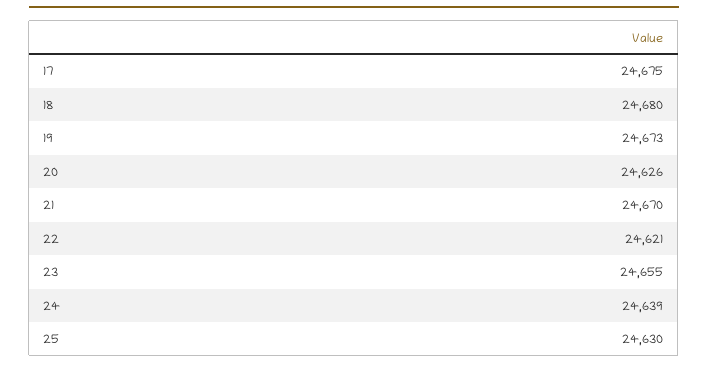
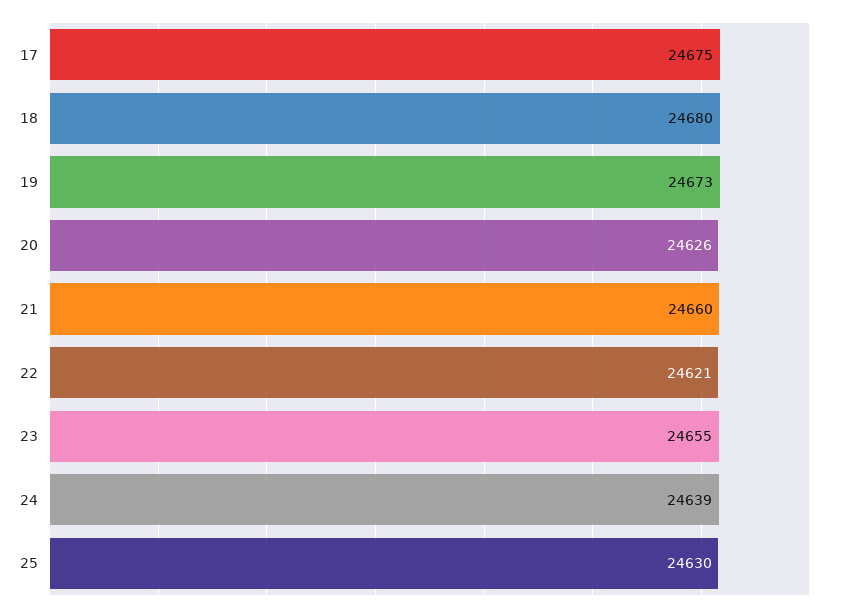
21: 24670 -> 24660

